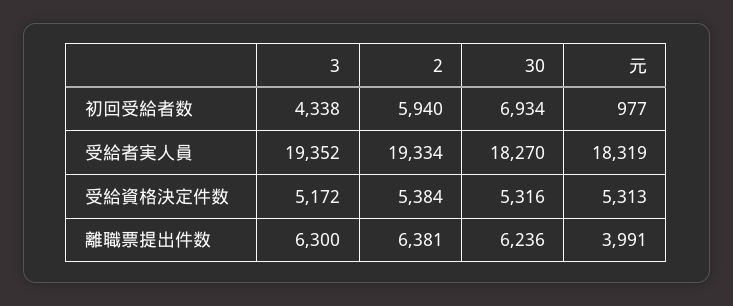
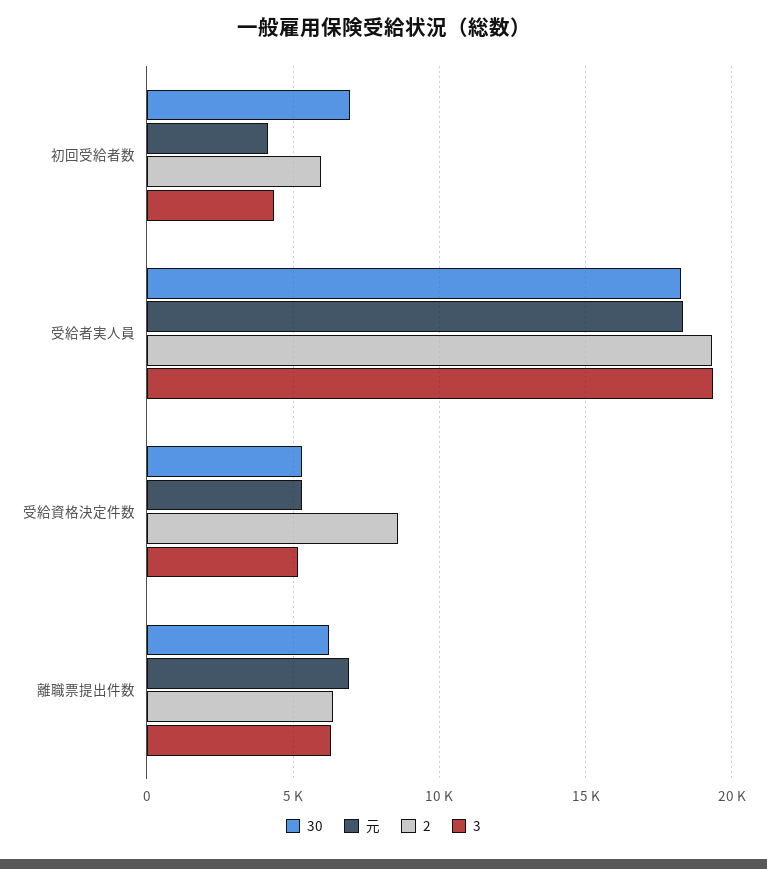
元, 初回受給者数: 977 -> 4000
2, 受給資格決定件数: 5384 -> 8500
元, 離職票提出件数: 3991 -> 7000

